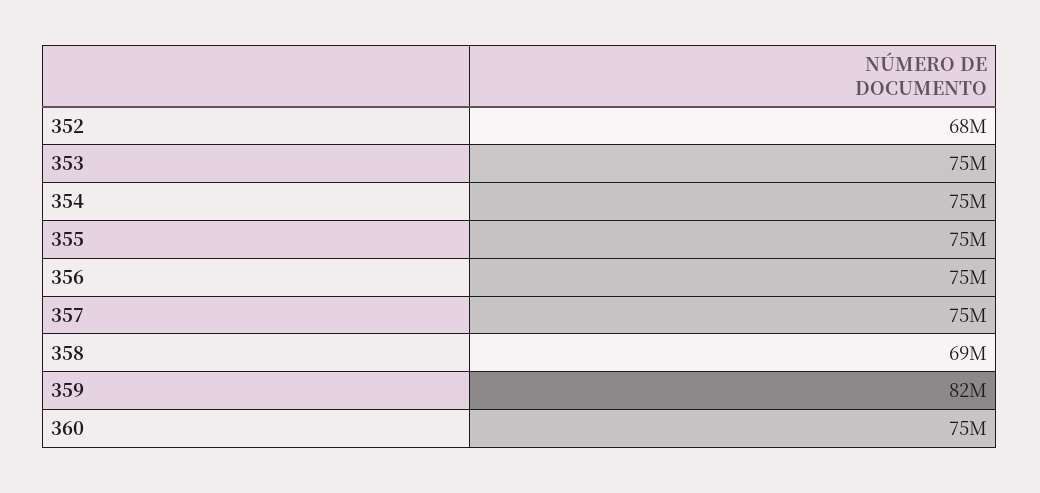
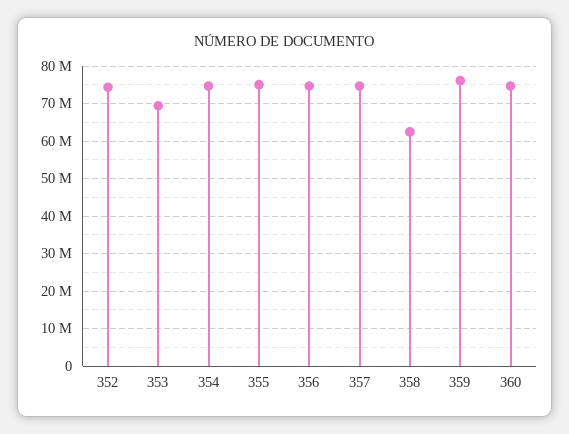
352: 68000000 -> 74000000
353: 75000000 -> 70000000
358: 69000000 -> 62000000
359: 82000000 -> 76000000

